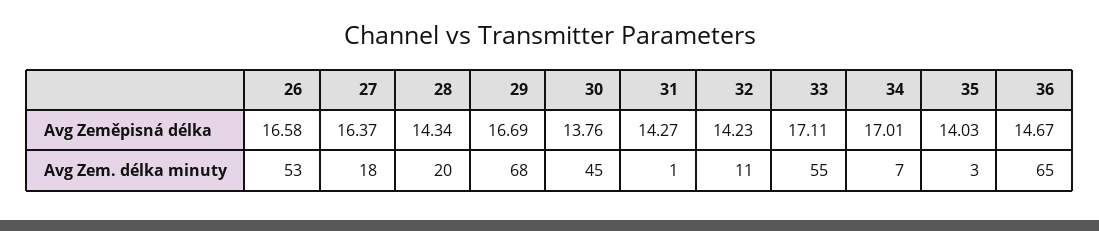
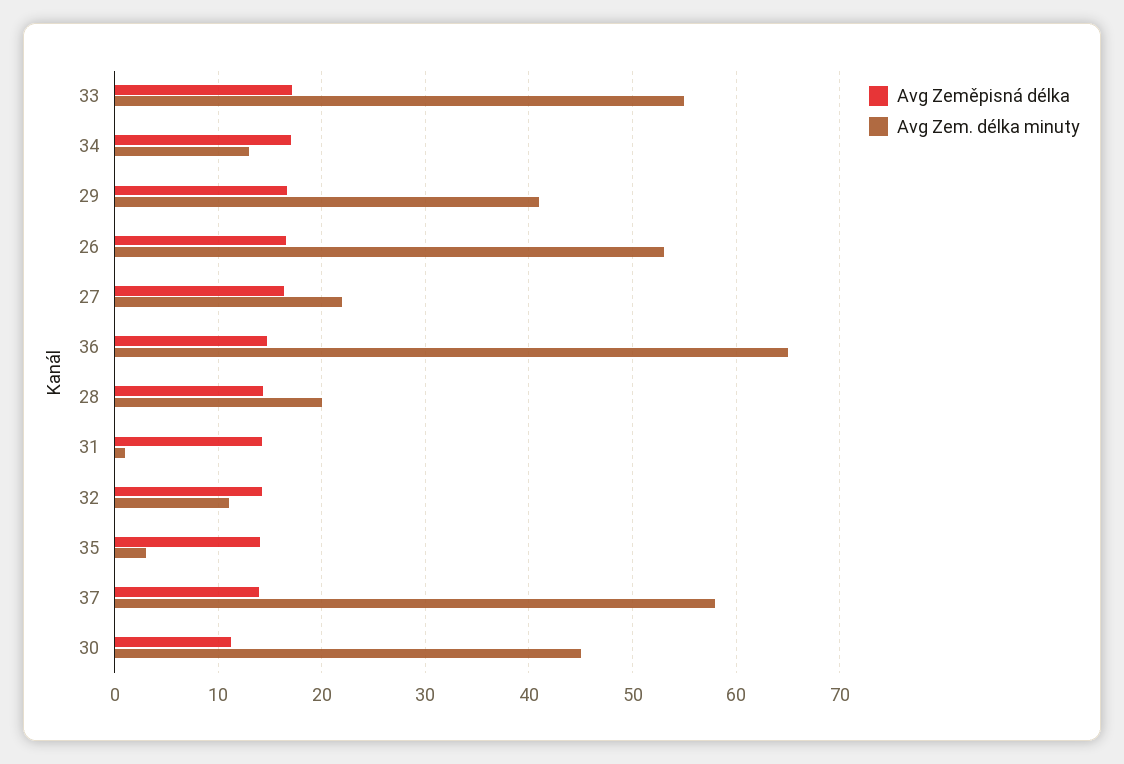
Avg Zeměpisná délka, 30: 13.76 -> 11
Avg Zem. délka minuty, 27: 18 -> 22
Avg Zem. délka minuty, 29: 68 -> 41
Avg Zem. délka minuty, 34: 7 -> 13
Avg Zeměpisná délka, 37: none -> 14
Avg Zem. délka minuty, 37: none -> 58

